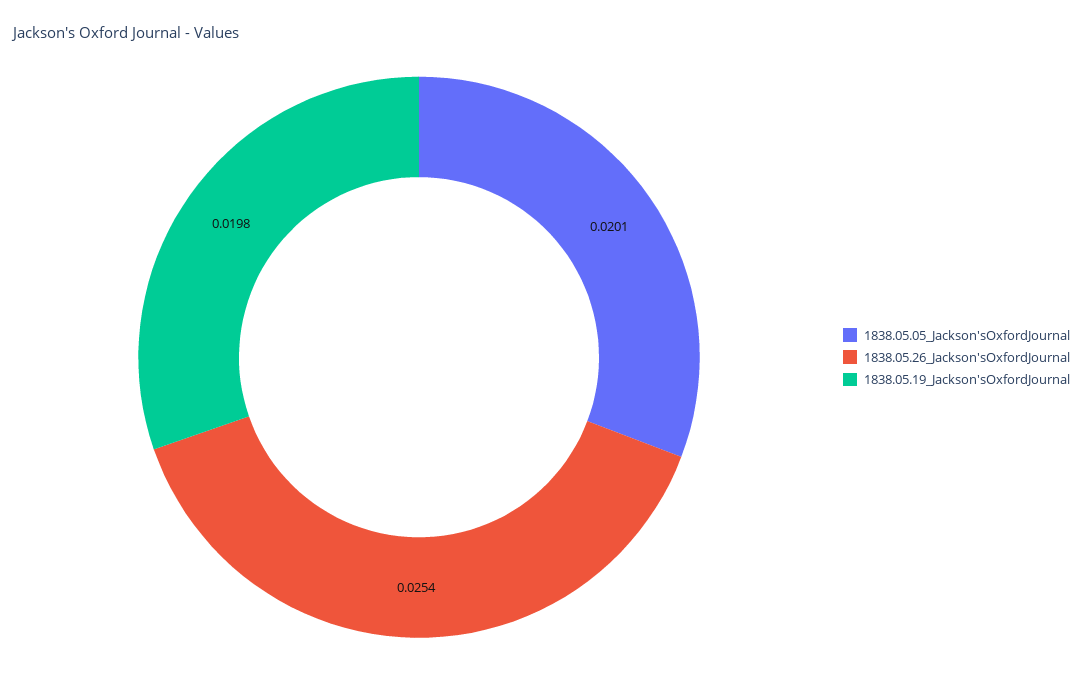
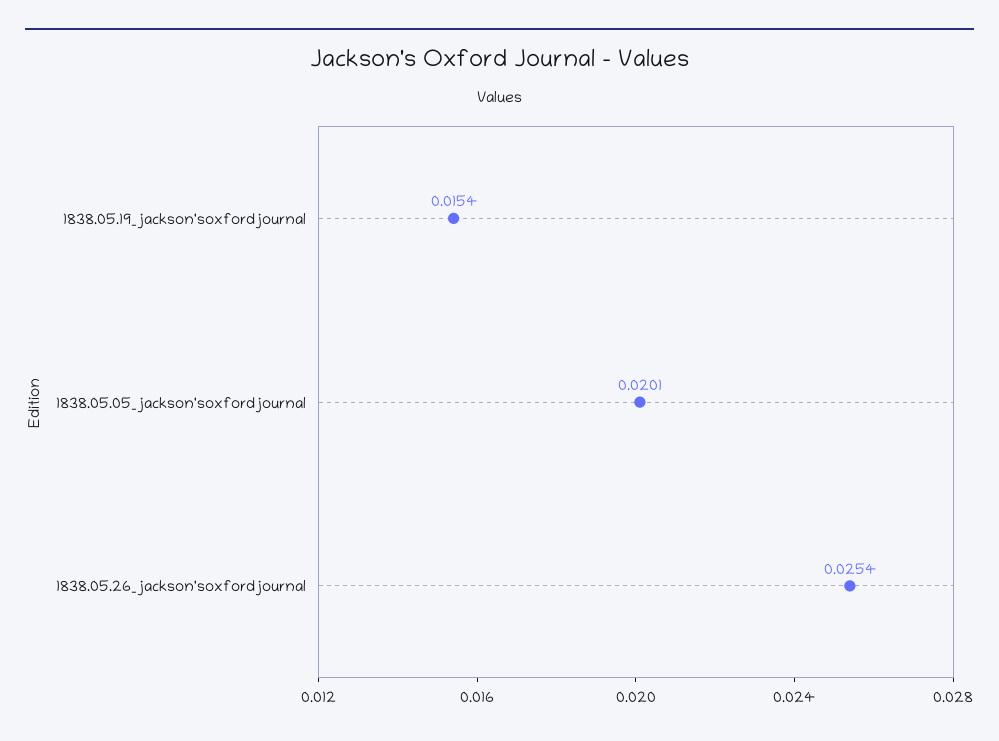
1838.05.19_Jackson'sOxfordJournal: 0.0198 -> 0.0154

